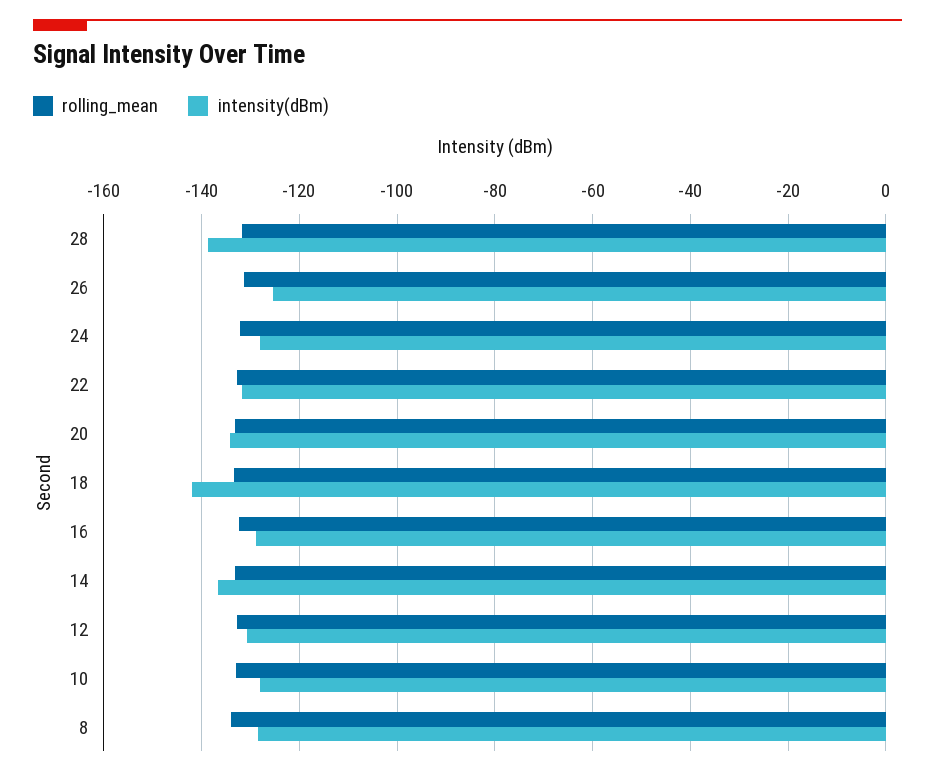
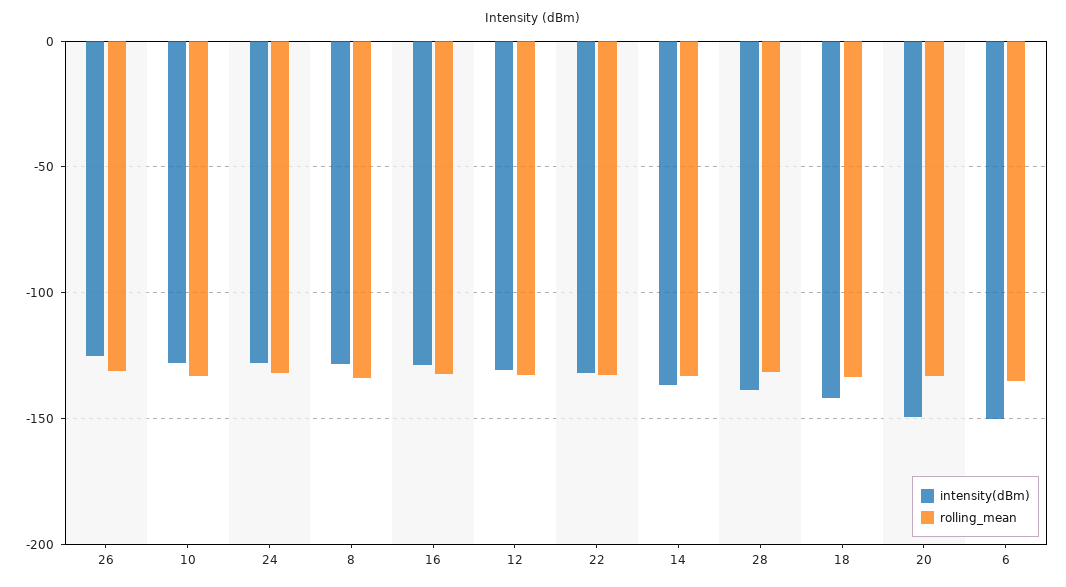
intensity(dBm), 20: -134 -> -150
intensity(dBm), 6: none -> -150
rolling_mean, 6: none -> -135

